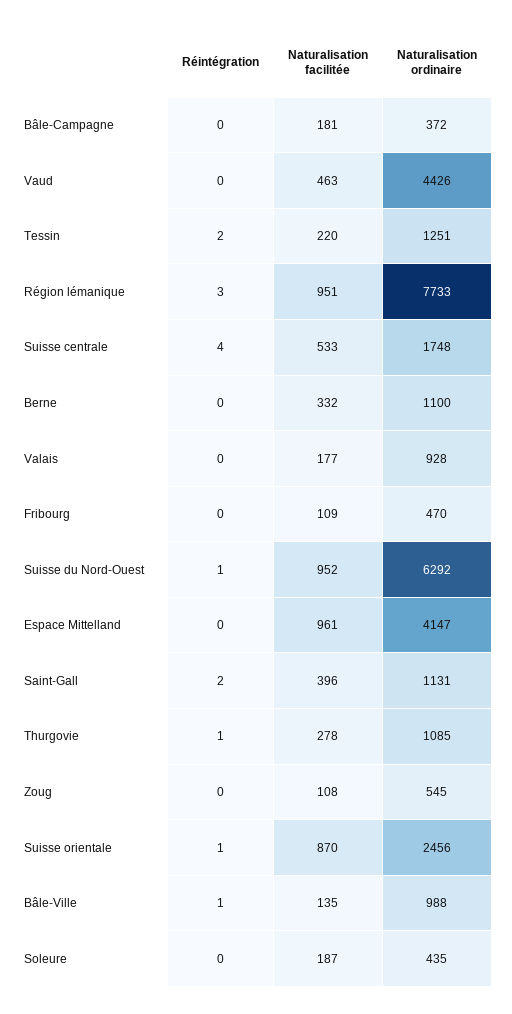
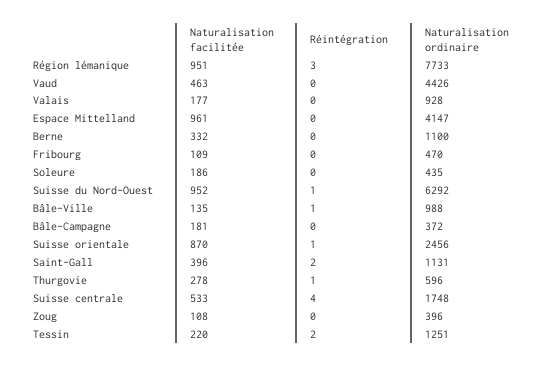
Naturalisation ordinaire, Thurgovie: 1085 -> 596
Naturalisation ordinaire, Zoug: 545 -> 396
Naturalisation facilitée, Soleure: 187 -> 186

